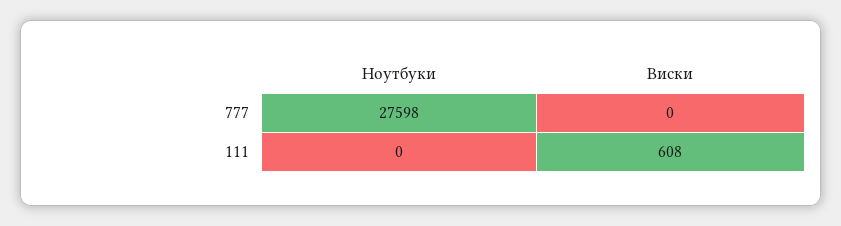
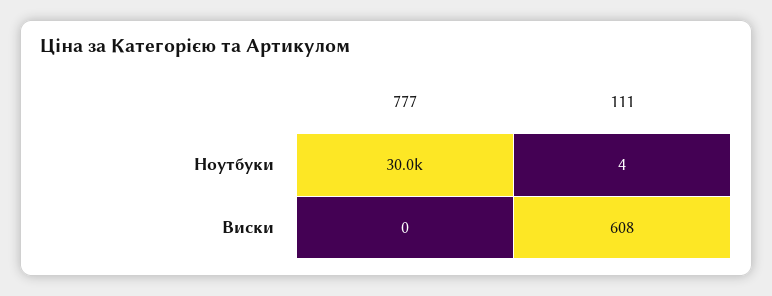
Ноутбуки, 777: 27598 -> 30000
Ноутбуки, 111: 0 -> 4

